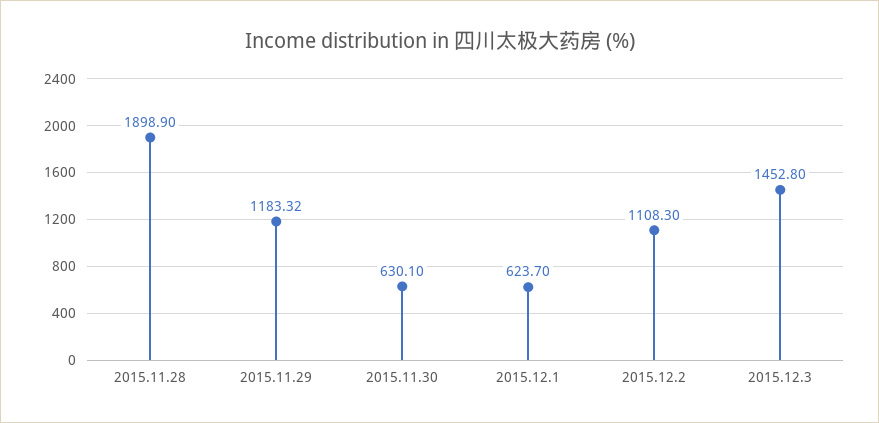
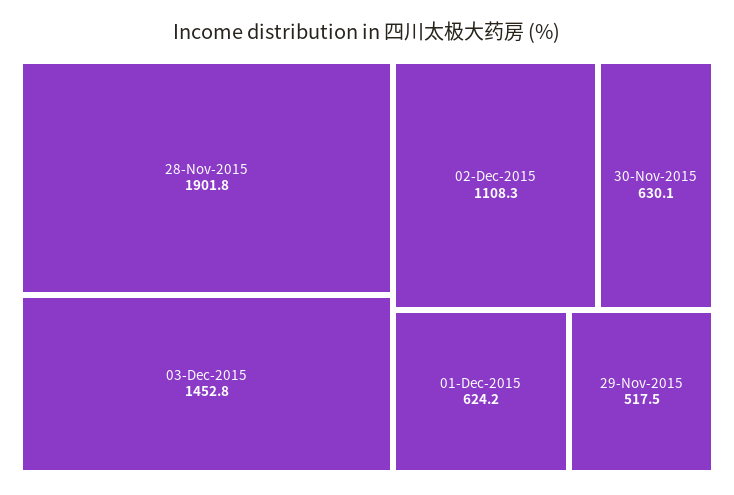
2015.11.28: 1898.9 -> 1901.8
2015.11.29: 1183.32 -> 517.5
2015.12.1: 623.7 -> 624.2

